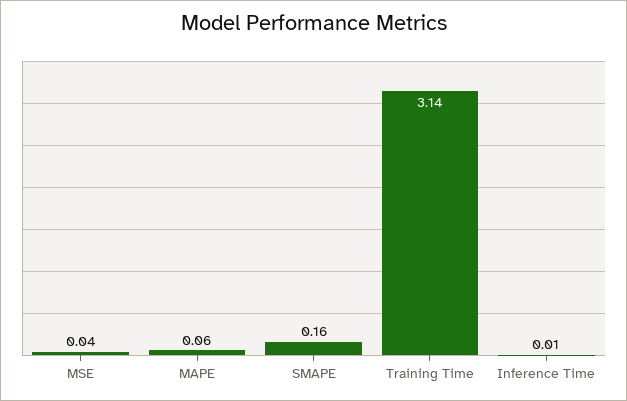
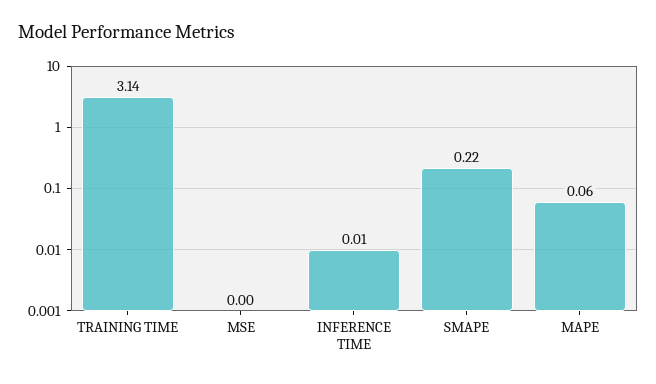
MSE: 0.04 -> 0
SMAPE: 0.16 -> 0.22

